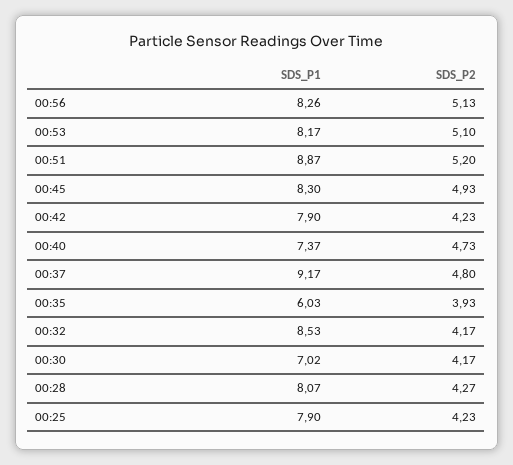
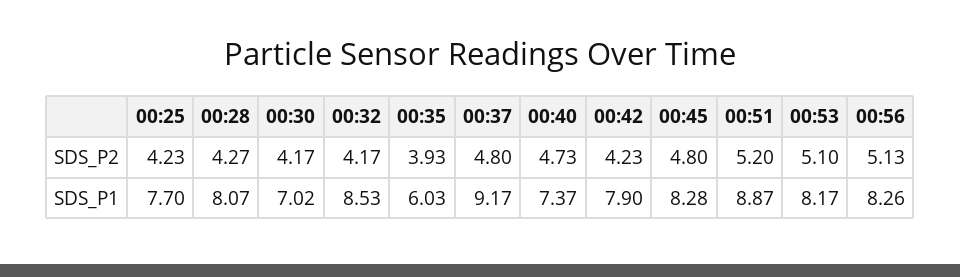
SDS_P1, 00:45: 8.3 -> 8.28
SDS_P2, 00:45: 4.93 -> 4.8
SDS_P1, 00:25: 7.9 -> 7.7

